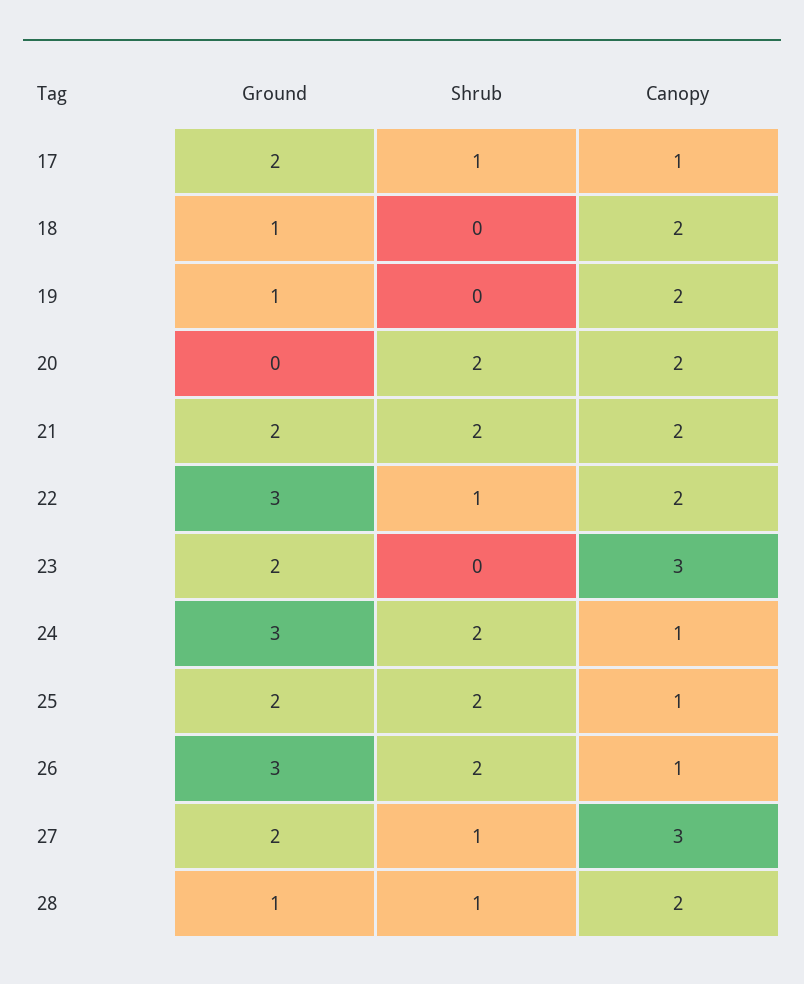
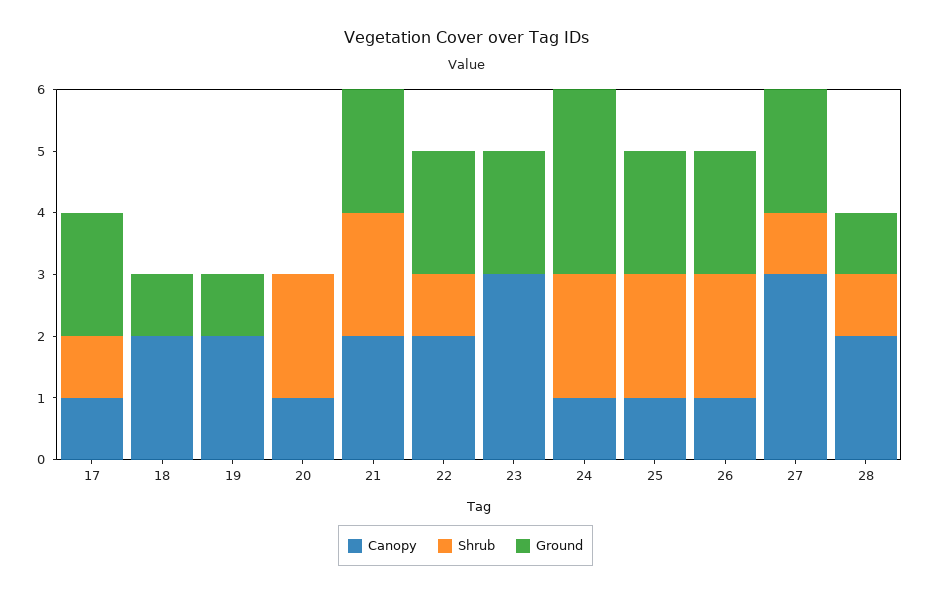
Canopy, 20: 2 -> 1
Ground, 22: 3 -> 2
Ground, 26: 3 -> 2

